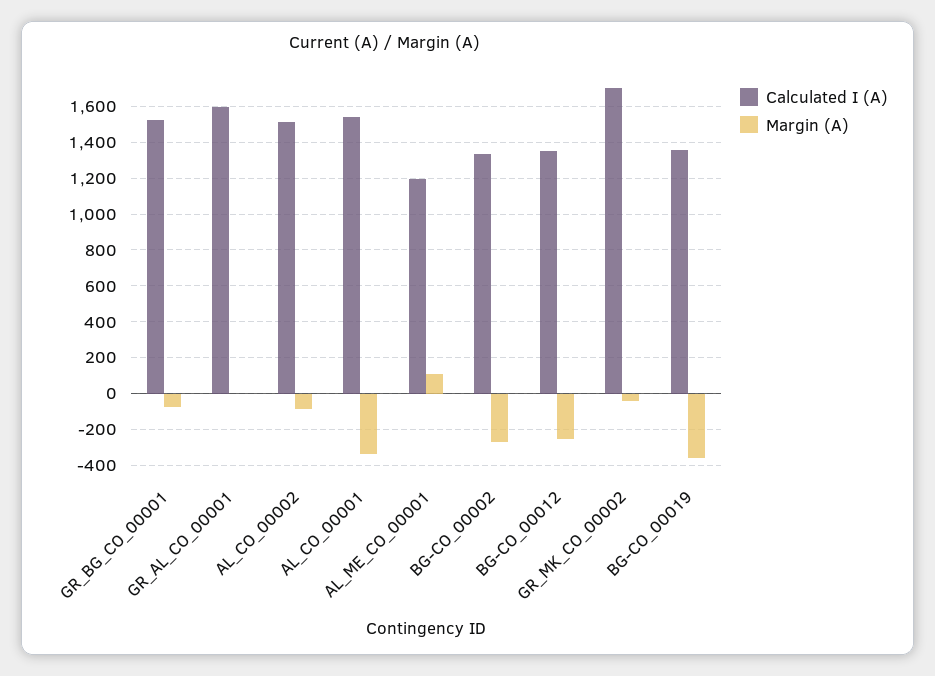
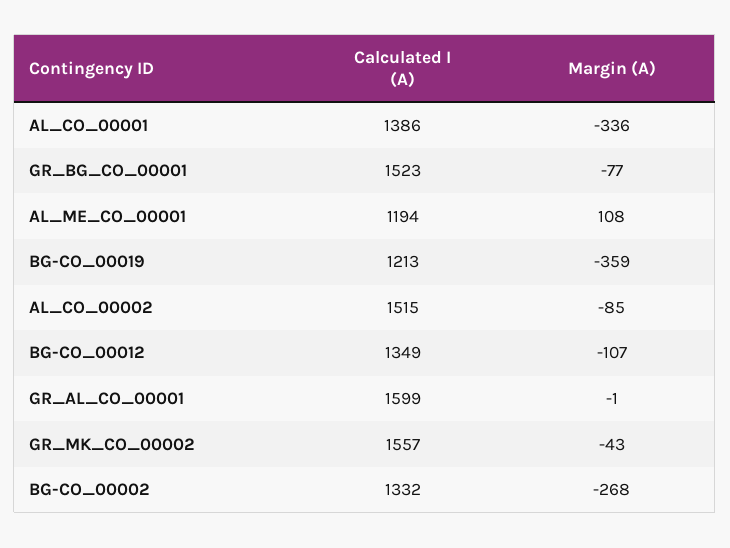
Calculated I (A), AL_CO_00001: 1550 -> 1386
Margin (A), BG-CO_00012: -250 -> -107
Calculated I (A), GR_MK_CO_00002: 1700 -> 1557
Calculated I (A), BG-CO_00019: 1350 -> 1213

